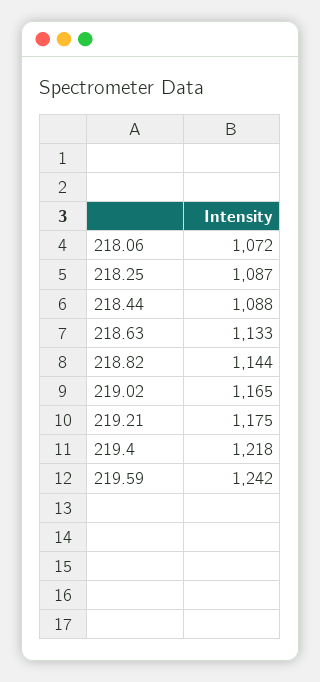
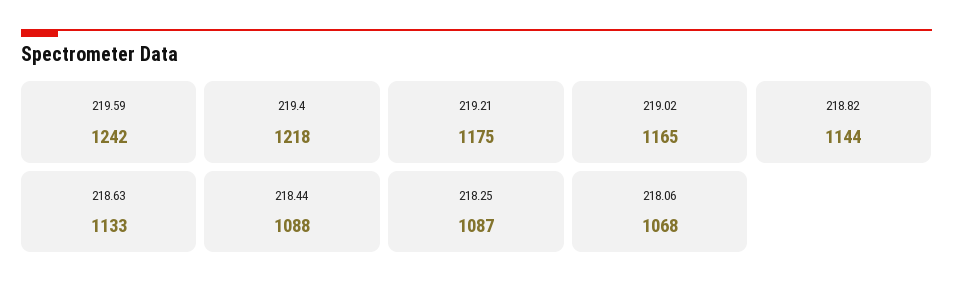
218.06: 1072 -> 1068

